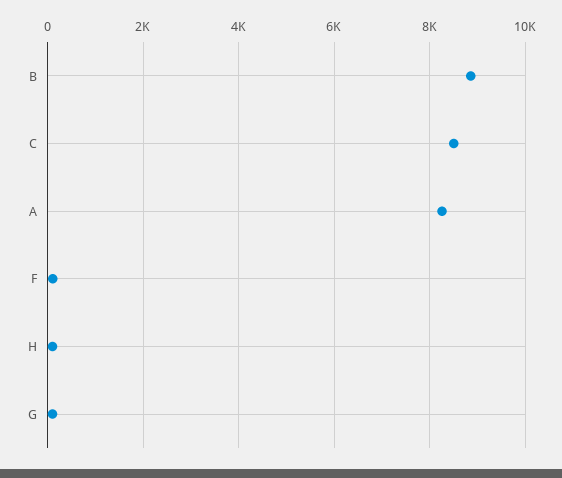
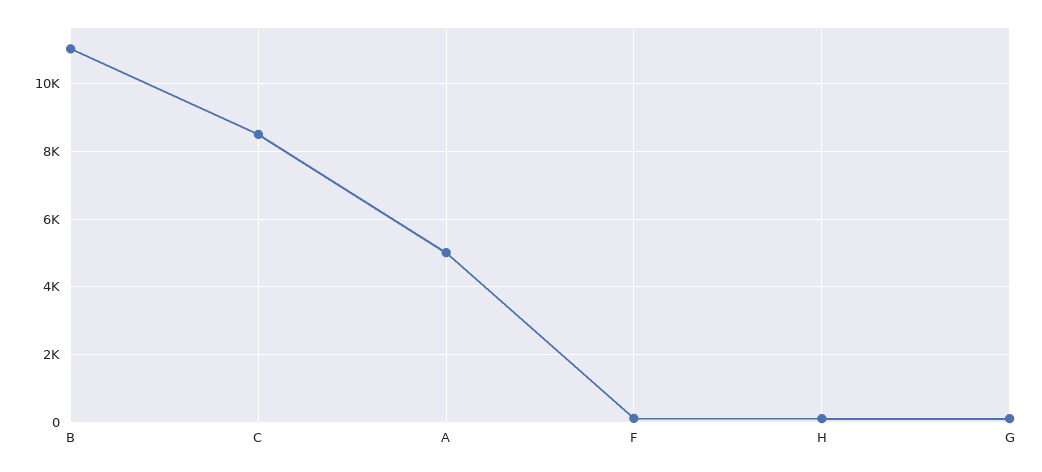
B: 8800 -> 11000
A: 8200 -> 5000

